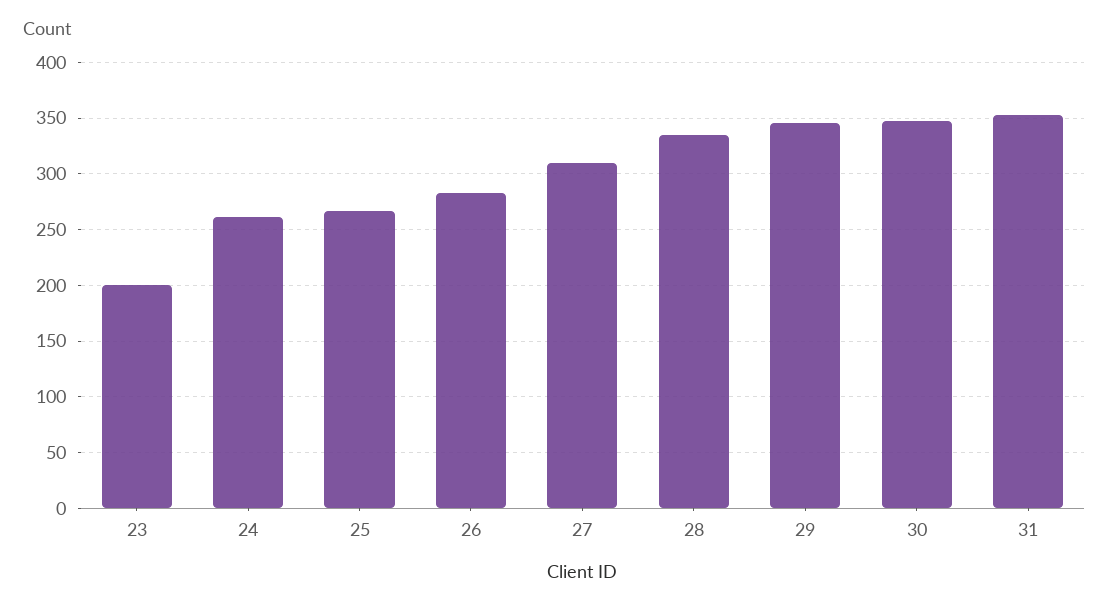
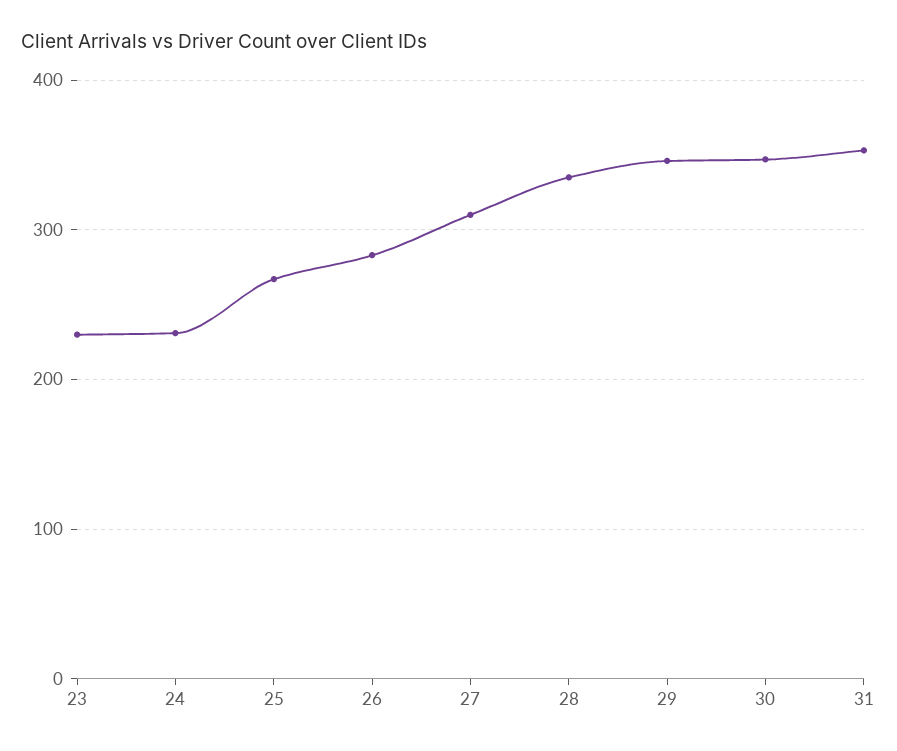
23: 200 -> 230
24: 260 -> 230

